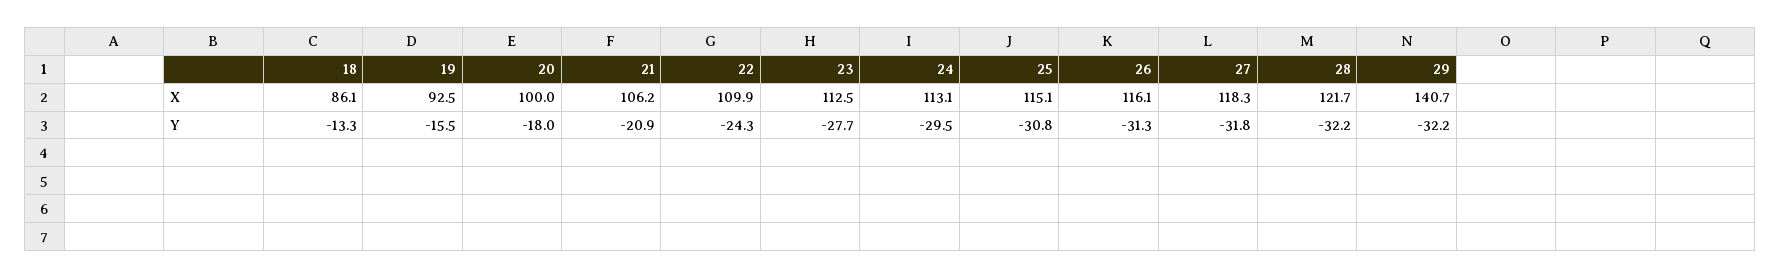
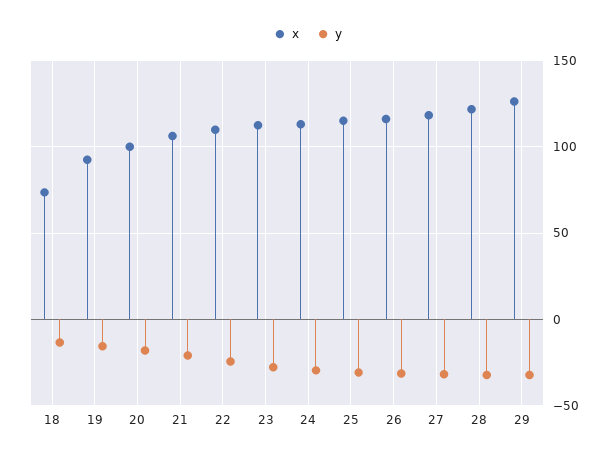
X, 18: 86.1 -> 75
X, 29: 140.7 -> 125

